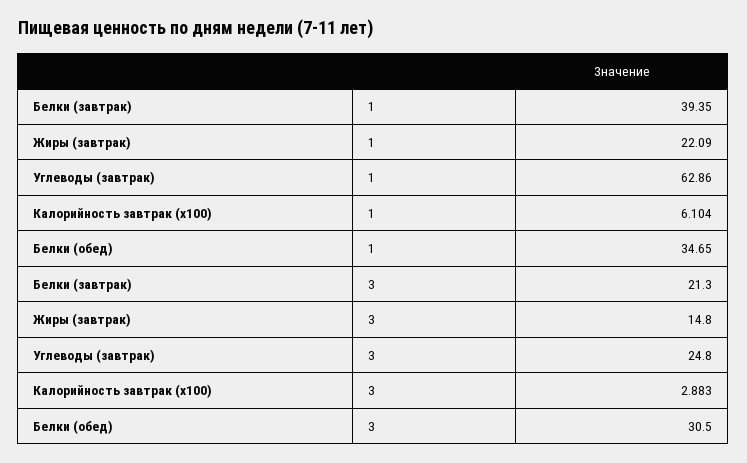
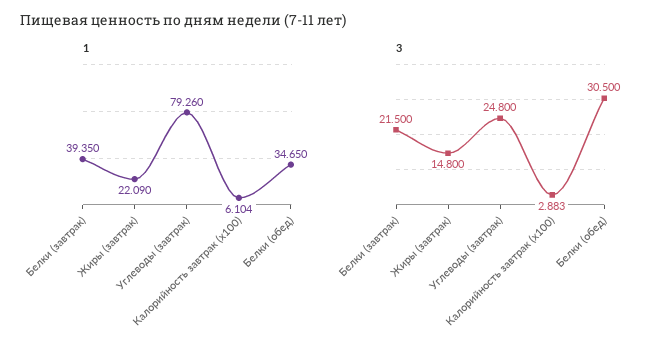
1, Углеводы (завтрак): 62.86 -> 79.26
3, Белки (завтрак): 21.3 -> 21.5

